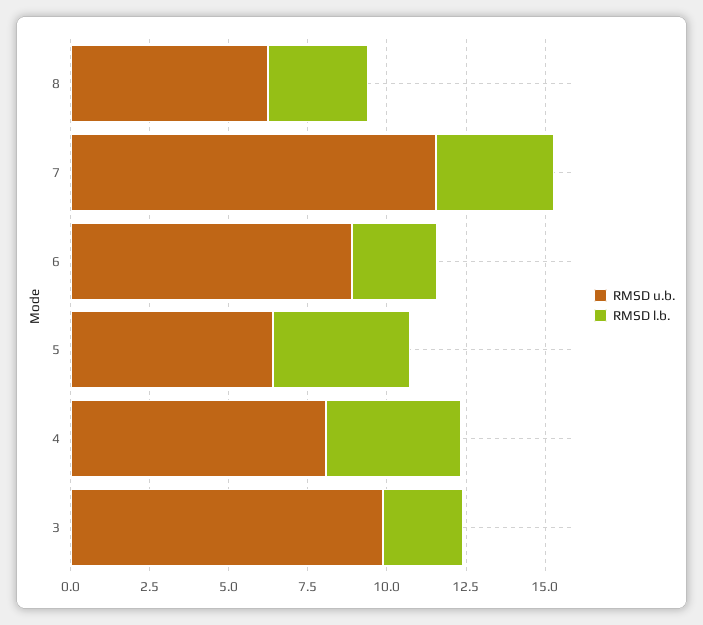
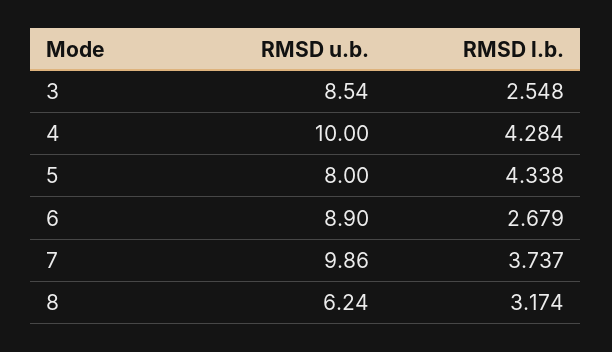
RMSD u.b., 7: 11.5 -> 9.86
RMSD u.b., 5: 6.5 -> 8
RMSD u.b., 4: 8 -> 10
RMSD u.b., 3: 10 -> 8.54

